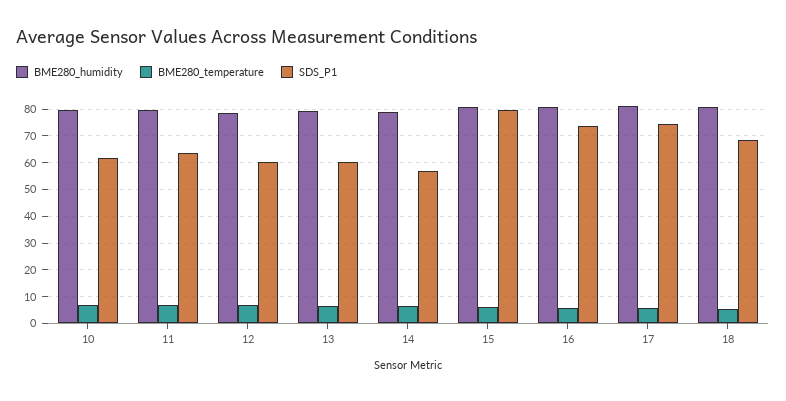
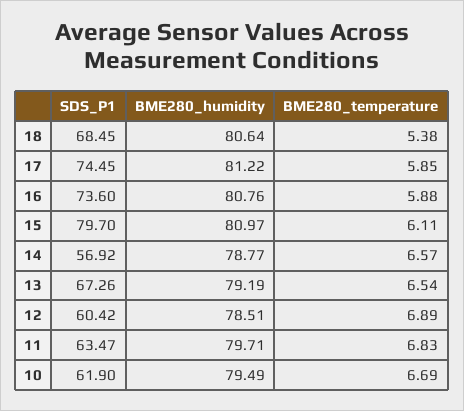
SDS_P1, 13: 60 -> 67.26

